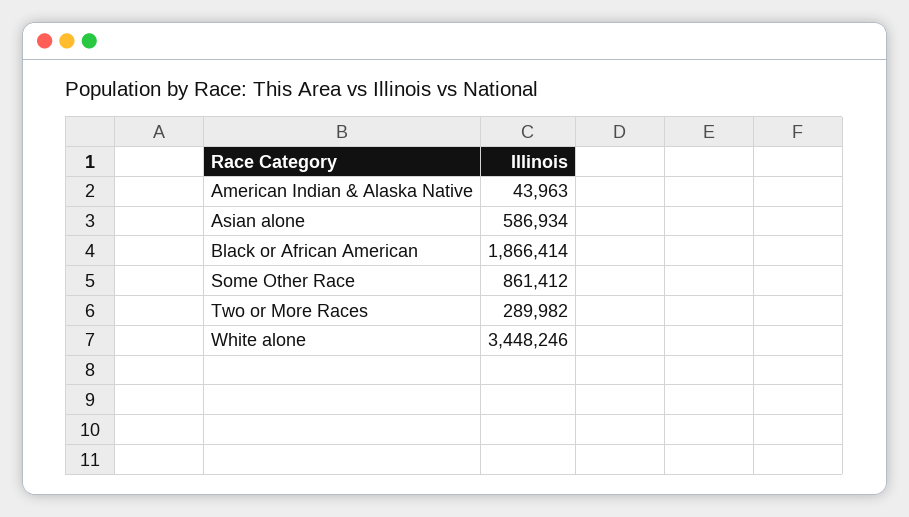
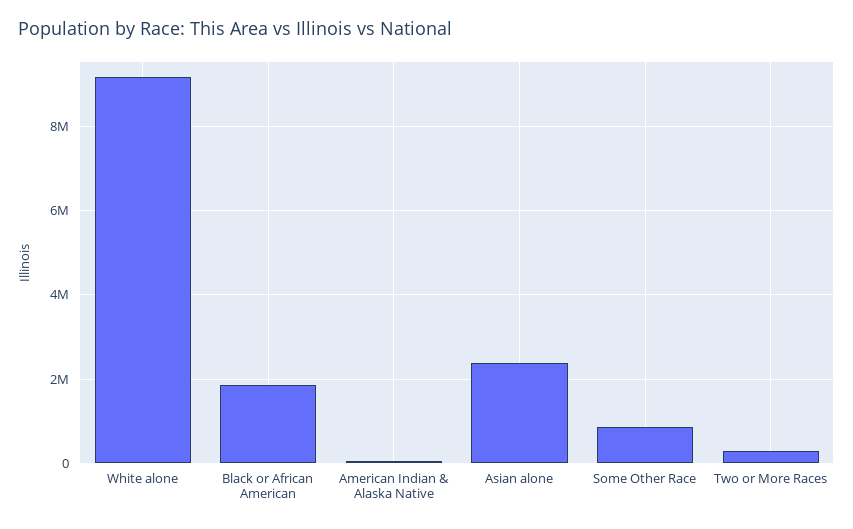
Asian alone: 586934 -> 2400000
White alone: 3448246 -> 9200000

